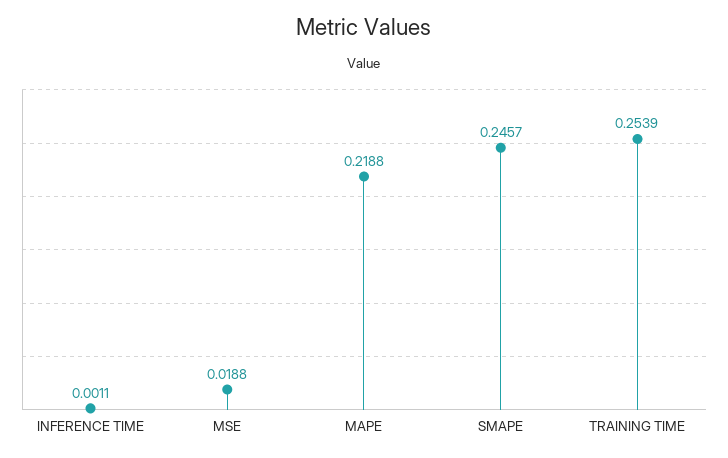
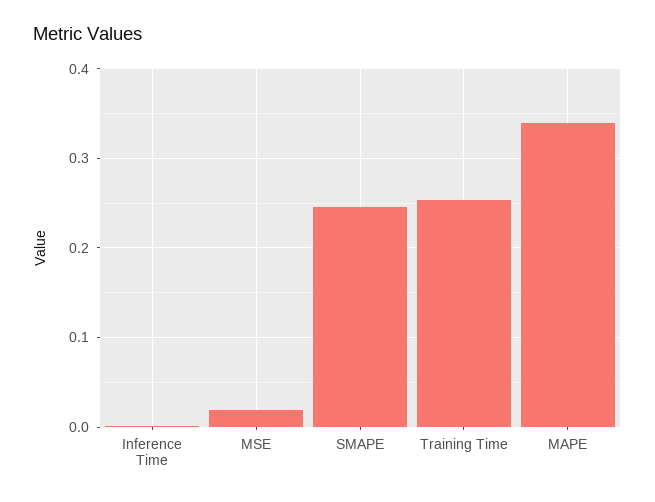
MAPE: 0.2188 -> 0.34

